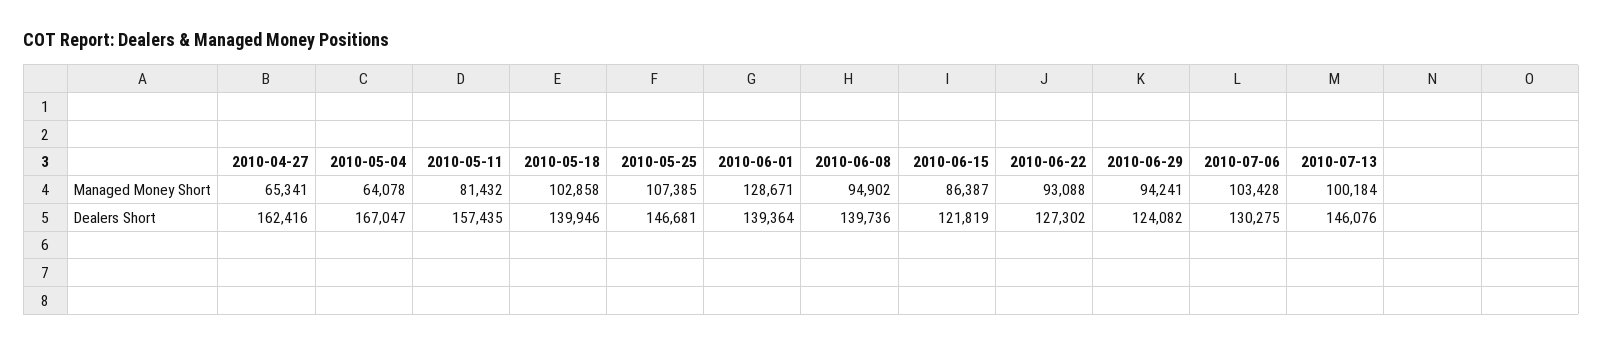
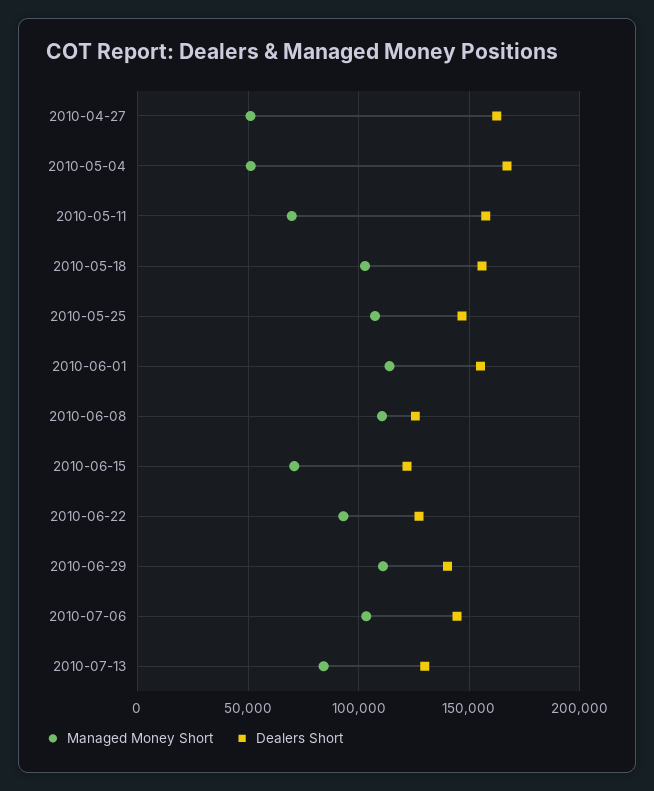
Managed Money Short, 2010-04-27: 65341 -> 50000
Managed Money Short, 2010-05-04: 64078 -> 50000
Managed Money Short, 2010-05-11: 81432 -> 70000
Managed Money Short, 2010-06-01: 128671 -> 115000
Managed Money Short, 2010-06-08: 94902 -> 110000
Managed Money Short, 2010-06-15: 86387 -> 70000
Managed Money Short, 2010-06-29: 94241 -> 110000
Managed Money Short, 2010-07-13: 100184 -> 85000
Dealers Short, 2010-05-18: 139946 -> 155000
Dealers Short, 2010-06-01: 139364 -> 155000
Dealers Short, 2010-06-08: 139736 -> 125000
Dealers Short, 2010-06-29: 124082 -> 140000
Dealers Short, 2010-07-06: 130275 -> 145000
Dealers Short, 2010-07-13: 146076 -> 130000

